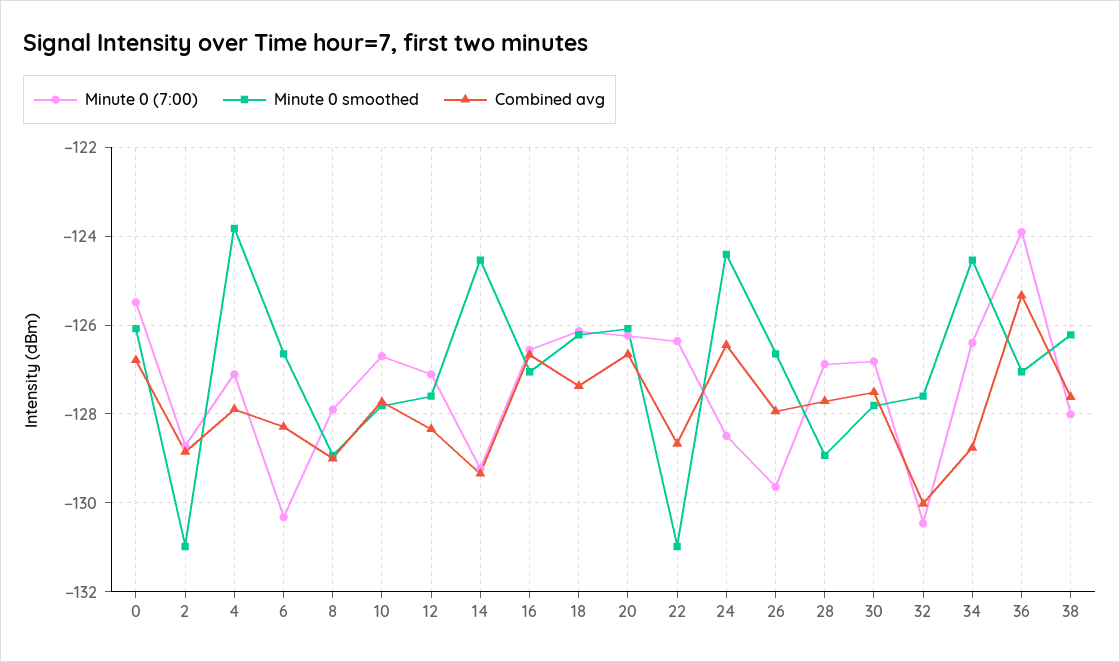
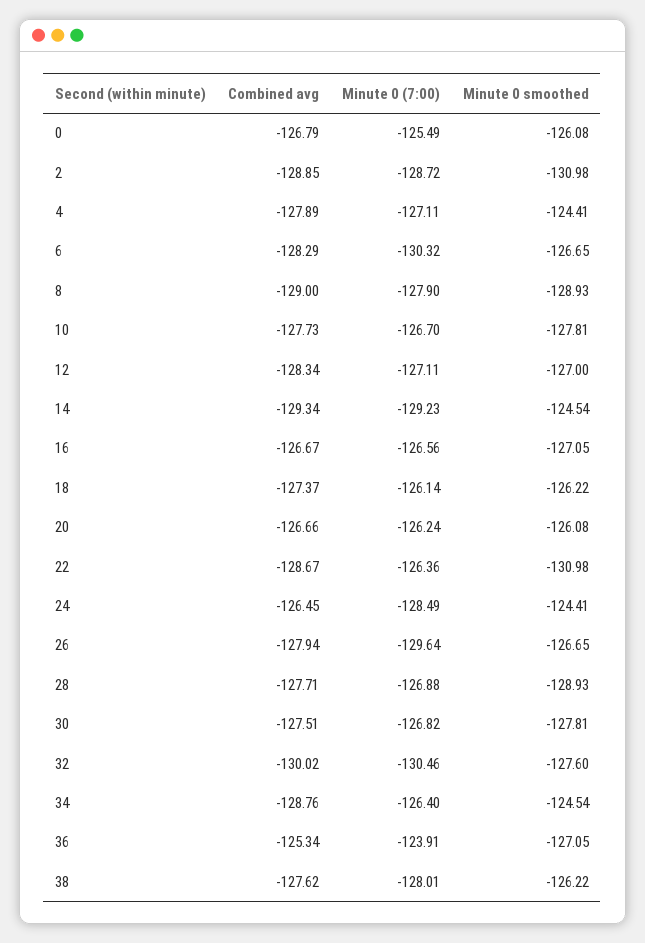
Minute 0 smoothed, 4: -123.8 -> -124.41
Minute 0 smoothed, 12: -127.6 -> -127

